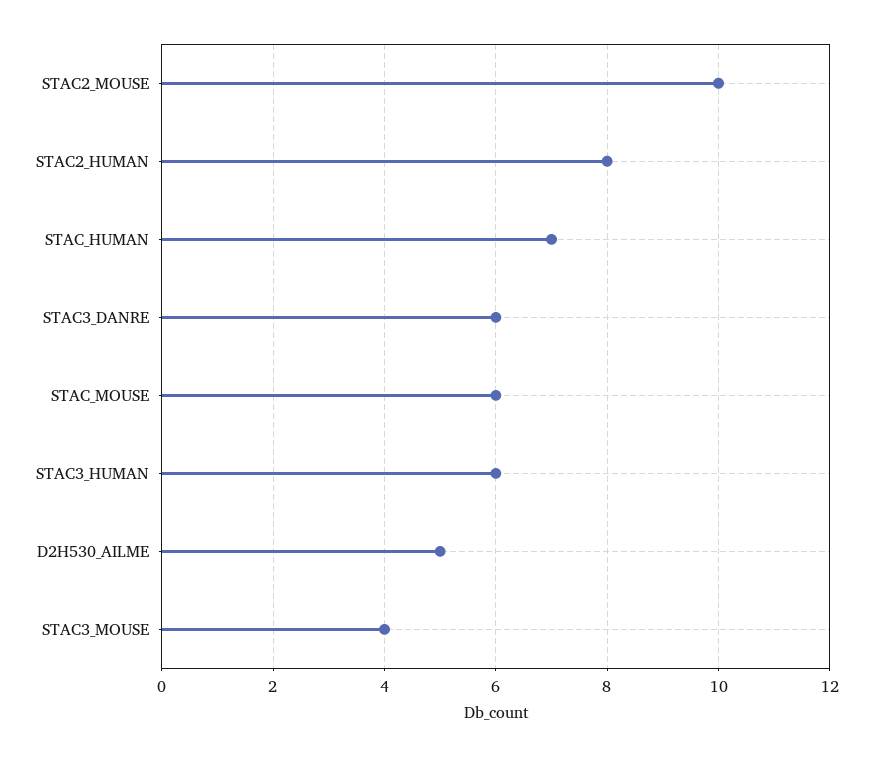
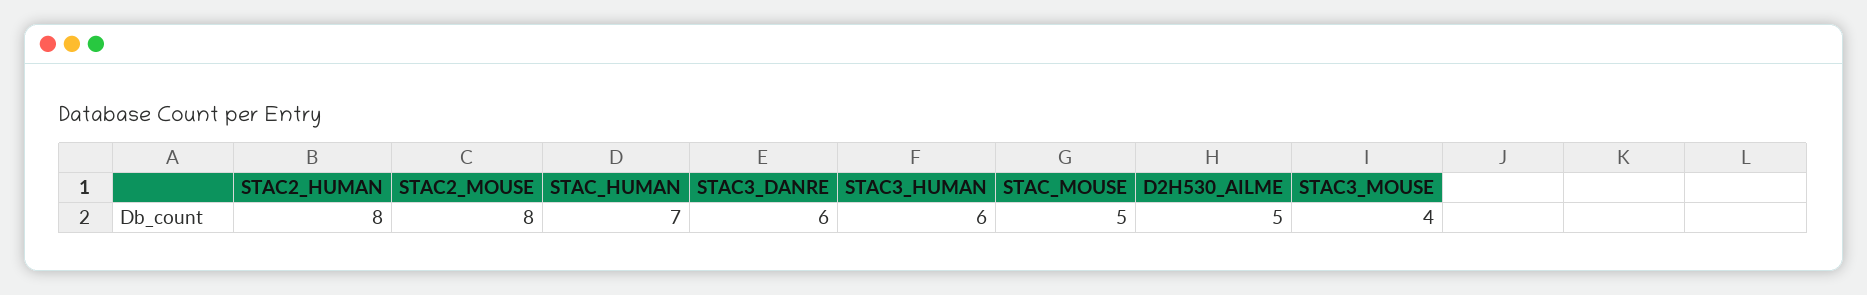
STAC2_MOUSE: 10 -> 8
STAC_MOUSE: 6 -> 5

